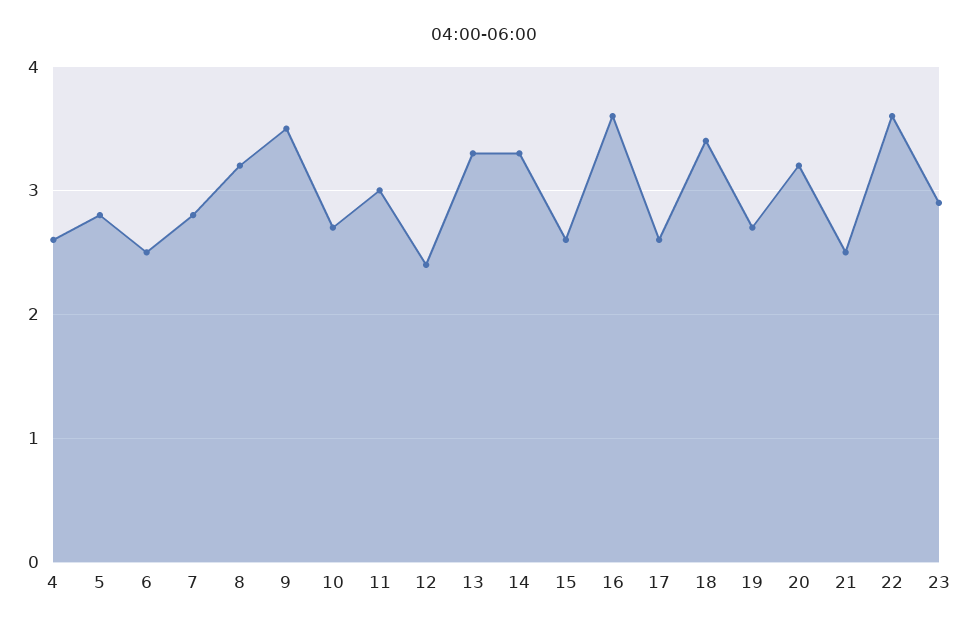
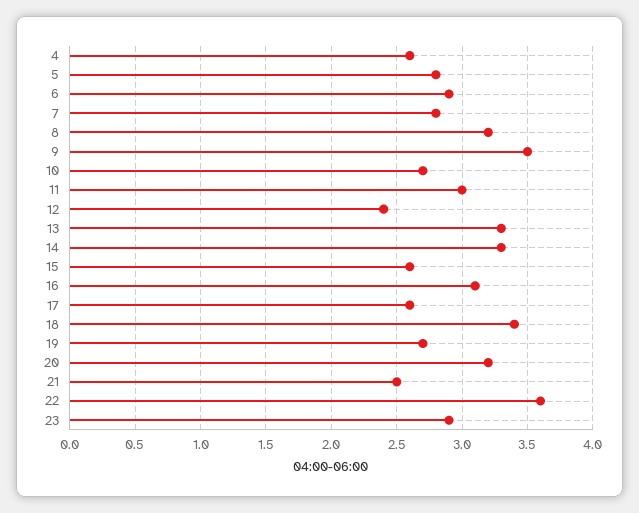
6: 2.5 -> 2.9
16: 3.6 -> 3.1

